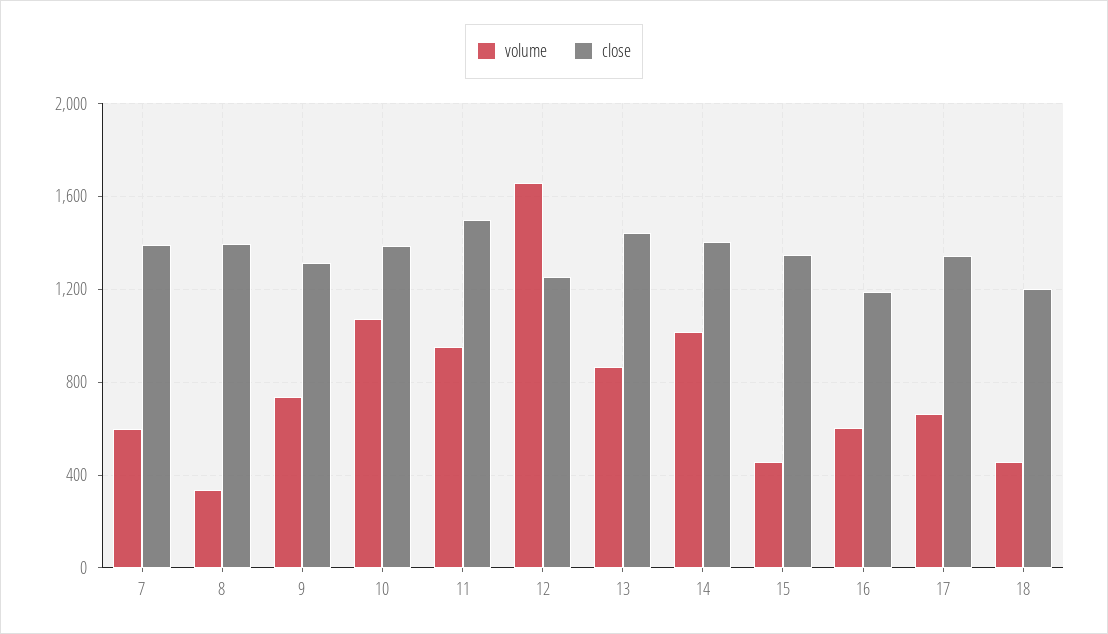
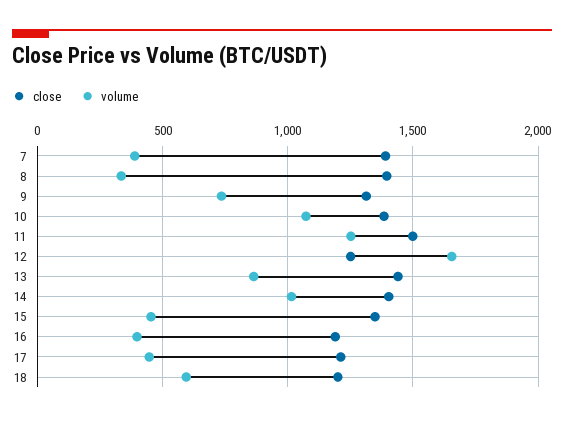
volume, 7: 600 -> 400
volume, 11: 950 -> 1250
volume, 16: 600 -> 400
volume, 17: 650 -> 450
close, 17: 1350 -> 1200
volume, 18: 450 -> 600

